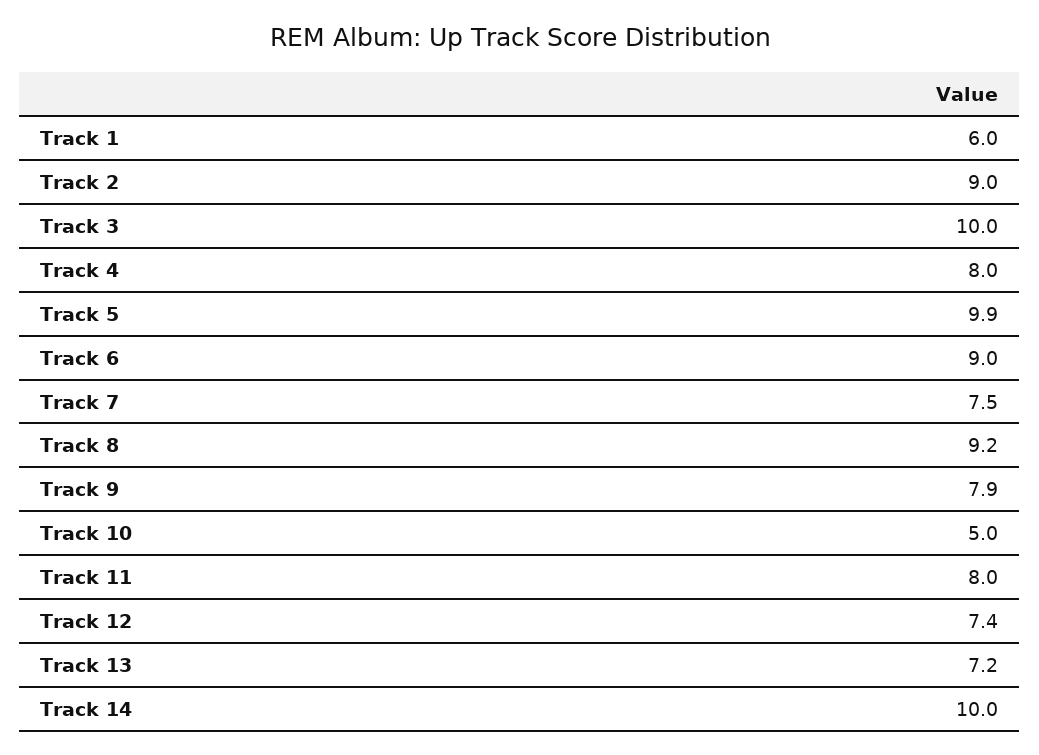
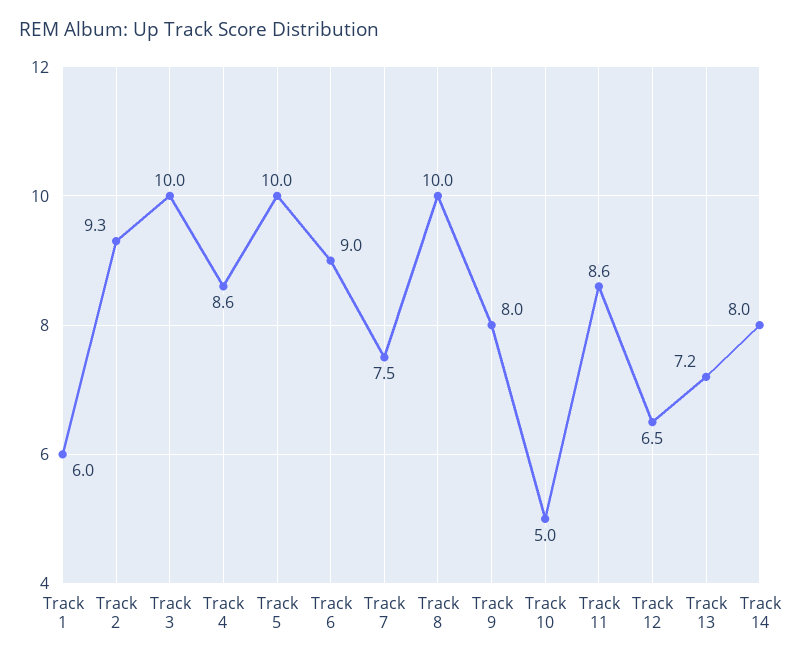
Track 2: 9 -> 9.3
Track 4: 8 -> 8.6
Track 5: 9.9 -> 10
Track 8: 9.2 -> 10
Track 9: 7.9 -> 8
Track 11: 8 -> 8.6
Track 12: 7.4 -> 6.5
Track 14: 10 -> 8

